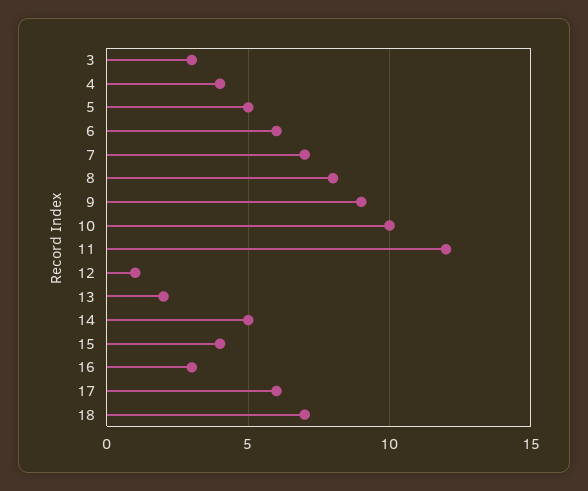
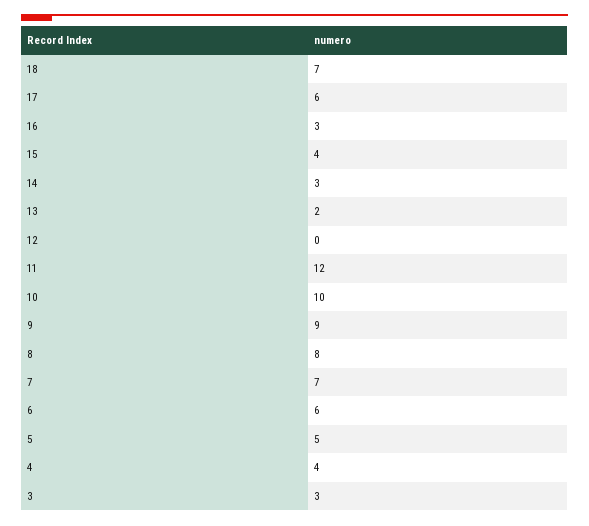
12: 1 -> 0
14: 5 -> 3

